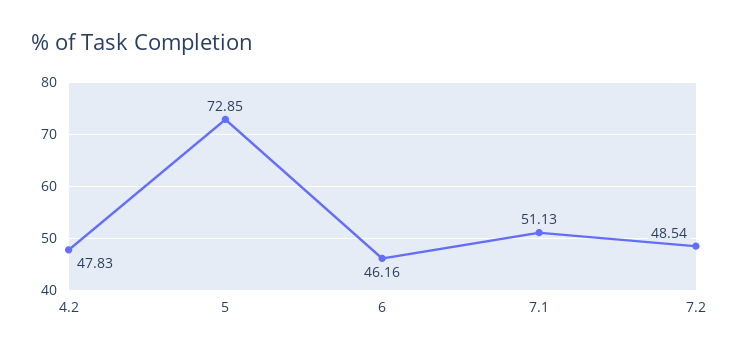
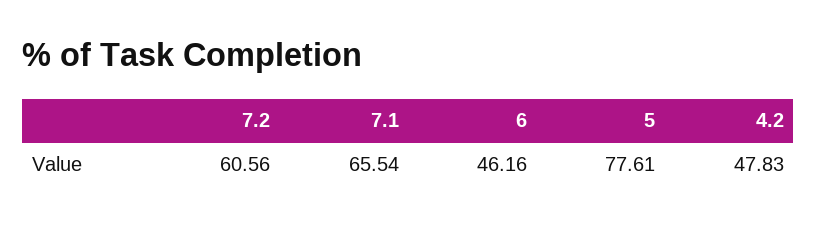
5: 72.85 -> 77.61
7.1: 51.13 -> 65.54
7.2: 48.54 -> 60.56

